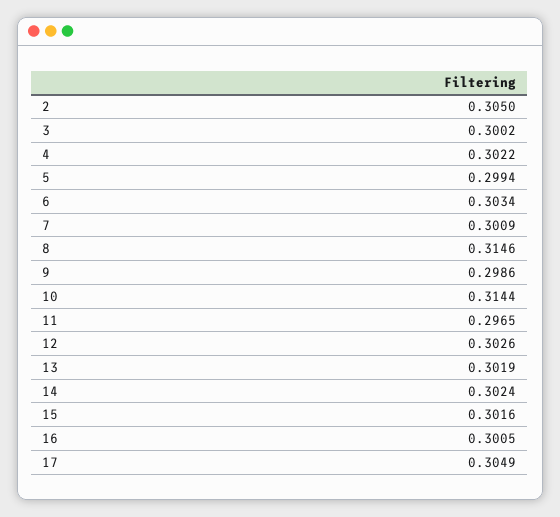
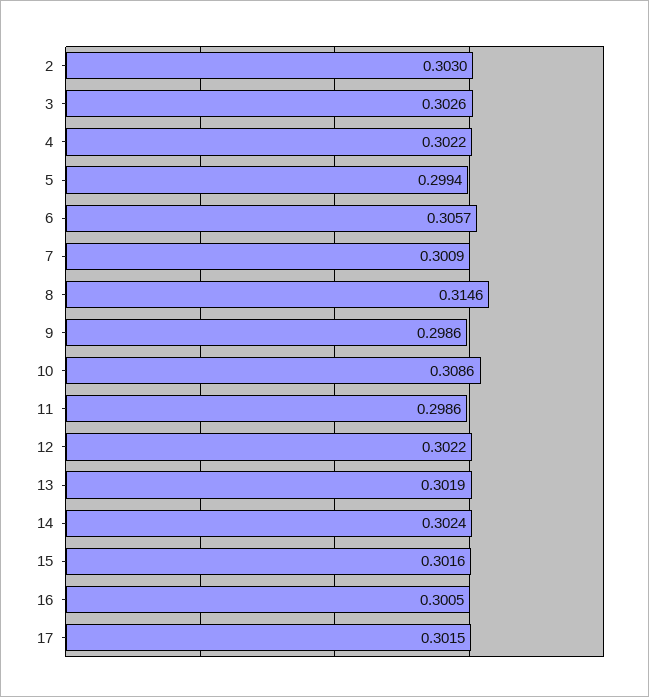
2: 0.305 -> 0.303
3: 0.3002 -> 0.3026
6: 0.3034 -> 0.3057
10: 0.3144 -> 0.3086
11: 0.2965 -> 0.2986
12: 0.3026 -> 0.3022
17: 0.3049 -> 0.3015

